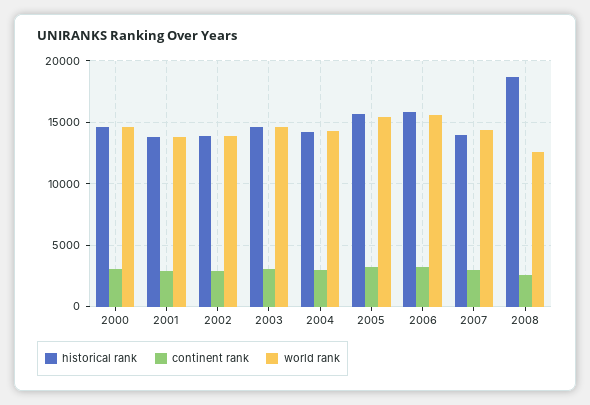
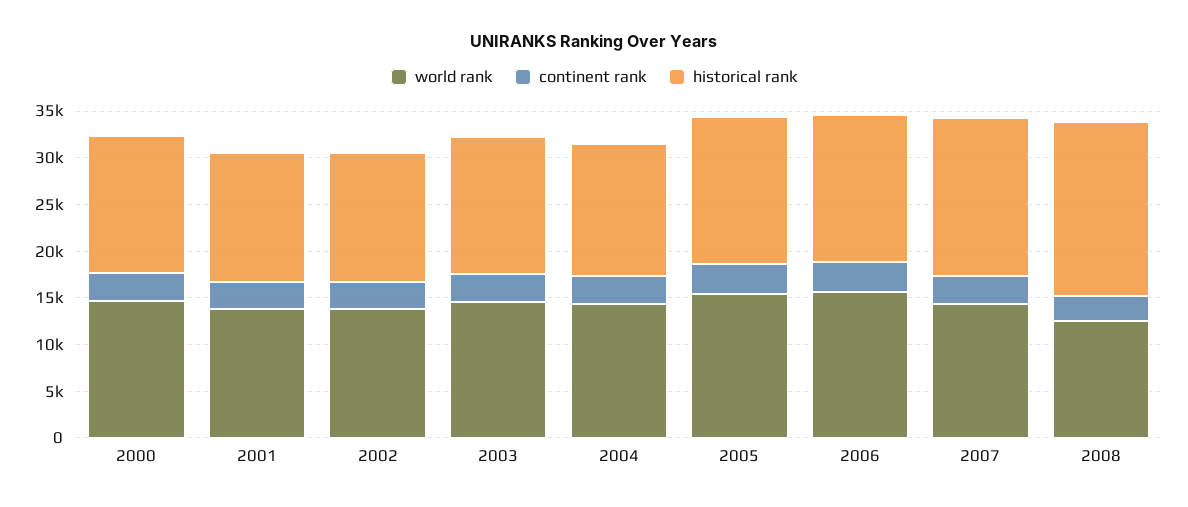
historical rank, 2007: 14000 -> 17000

